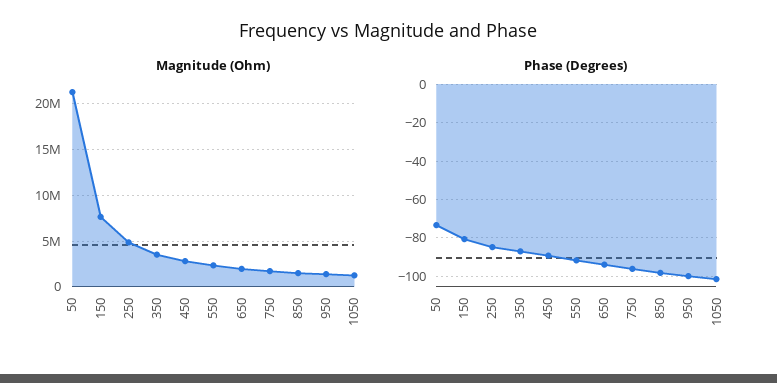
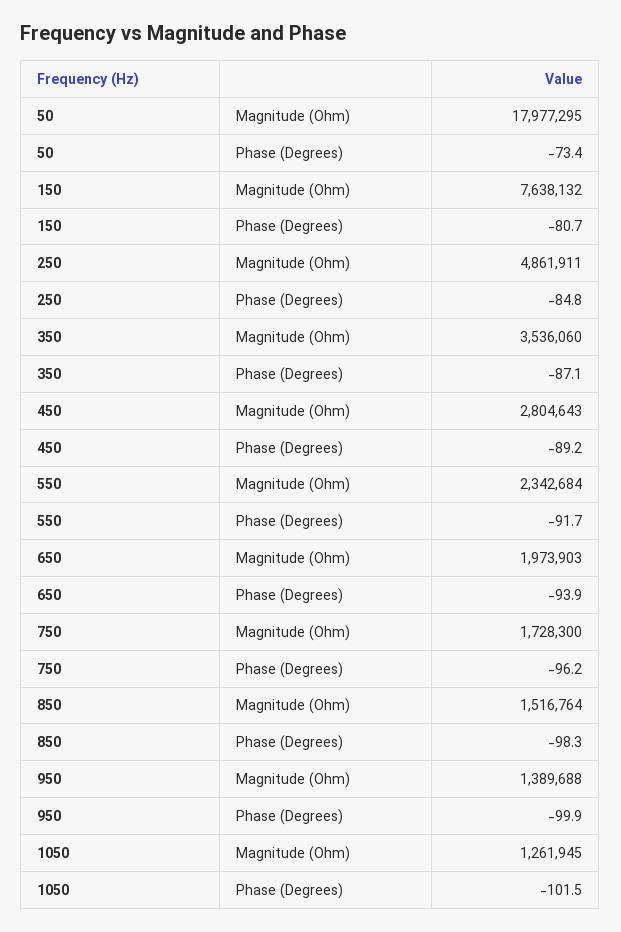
Magnitude (Ohm), 50: 21000000 -> 17977295

